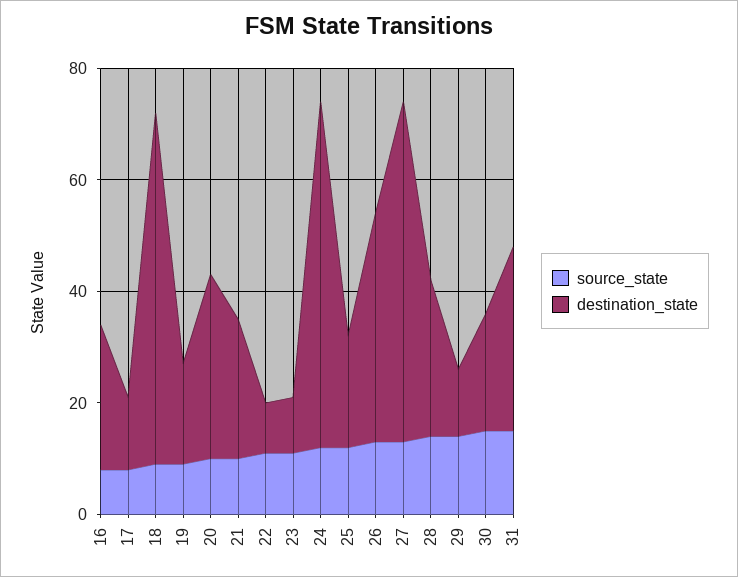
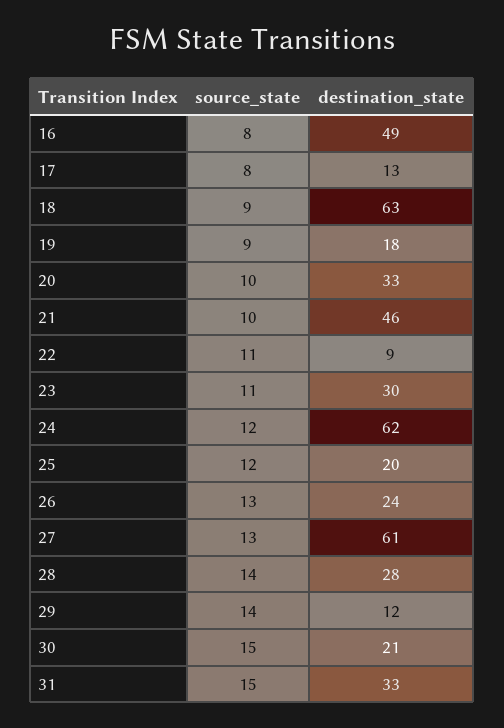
destination_state, 16: 25 -> 49
destination_state, 21: 25 -> 46
destination_state, 23: 10 -> 30
destination_state, 26: 40 -> 24

